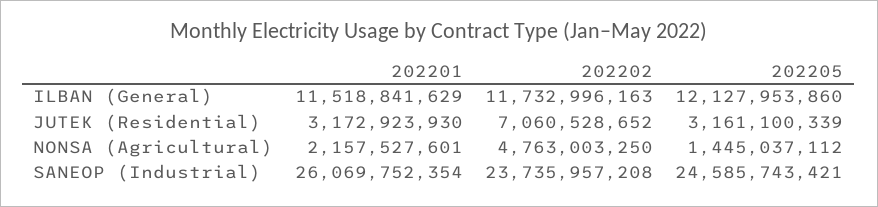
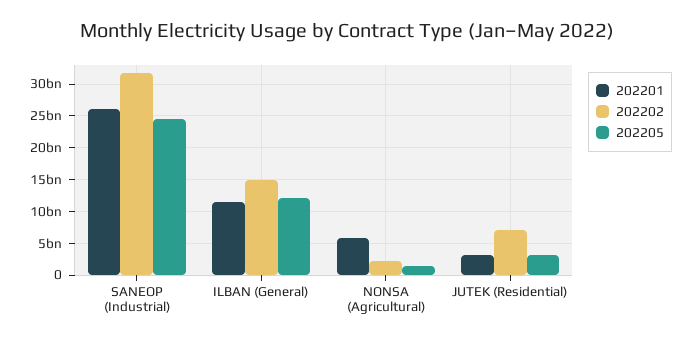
202202, ILBAN (General): 11732996163 -> 15000000000
202201, NONSA (Agricultural): 2157527601 -> 6000000000
202202, NONSA (Agricultural): 4763003250 -> 2000000000
202202, SANEOP (Industrial): 23735957208 -> 32000000000

